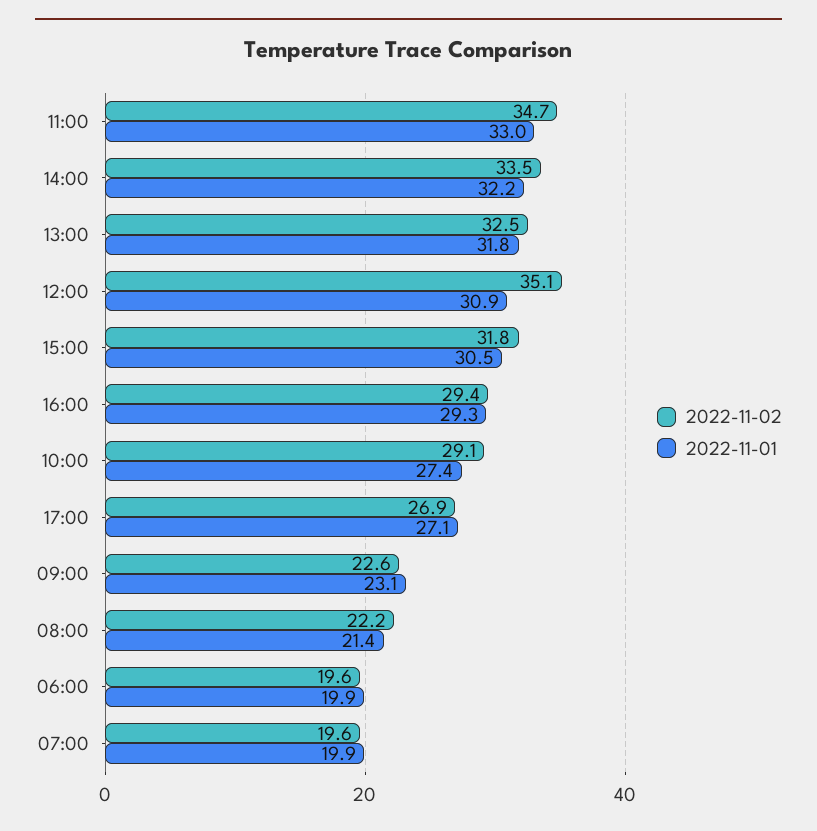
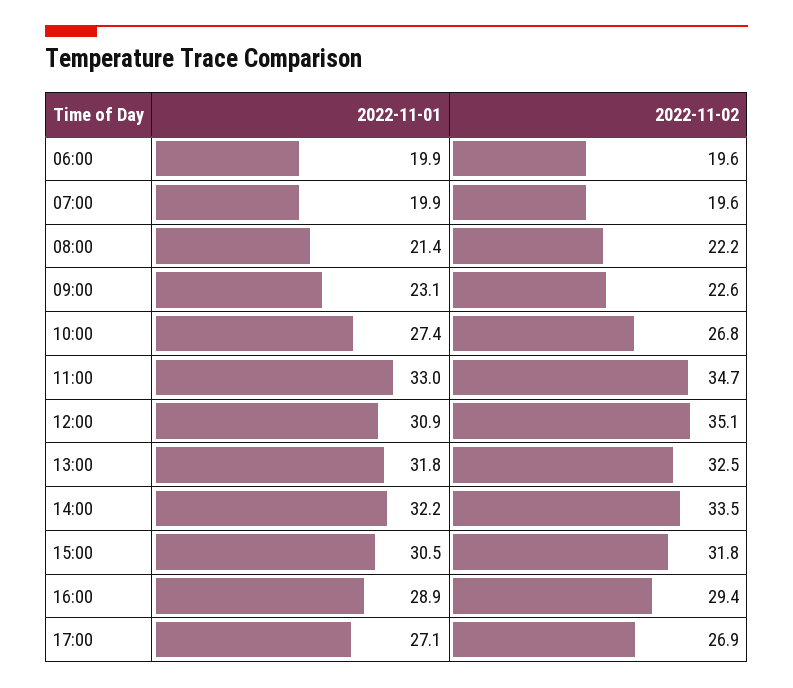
2022-11-01, 16:00: 29.3 -> 28.9
2022-11-02, 10:00: 29.1 -> 26.8

